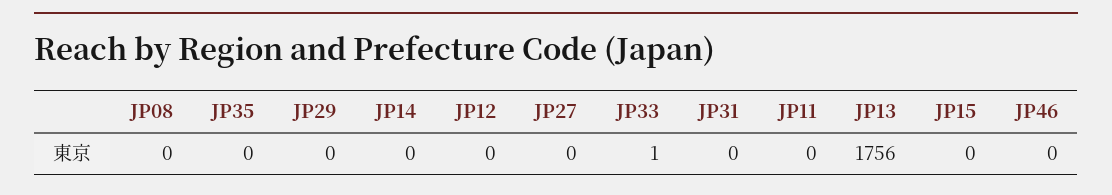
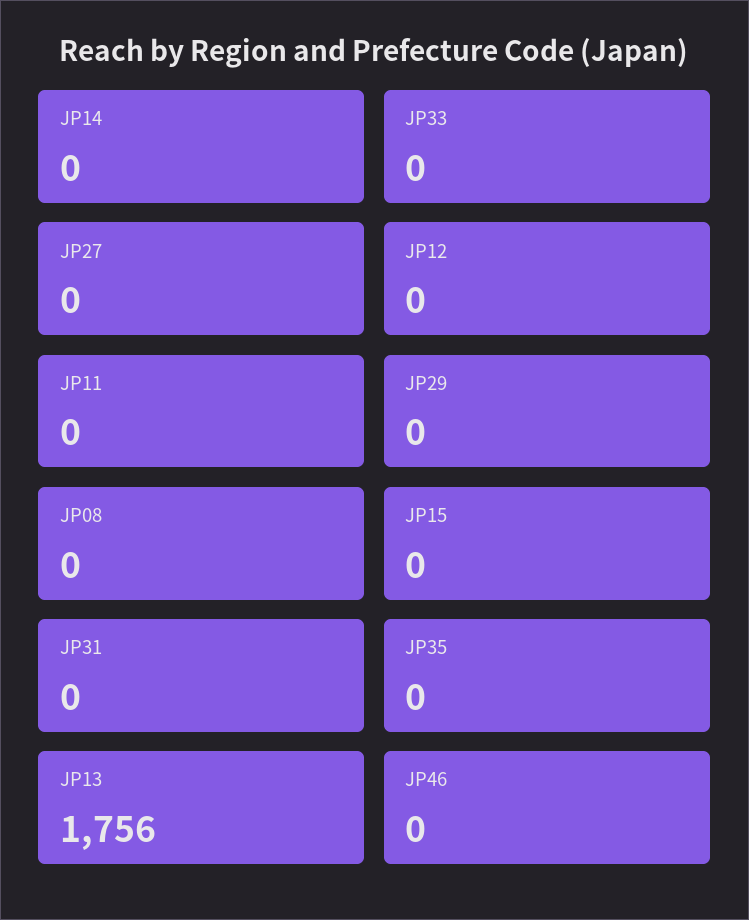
JP33: 1 -> 0

